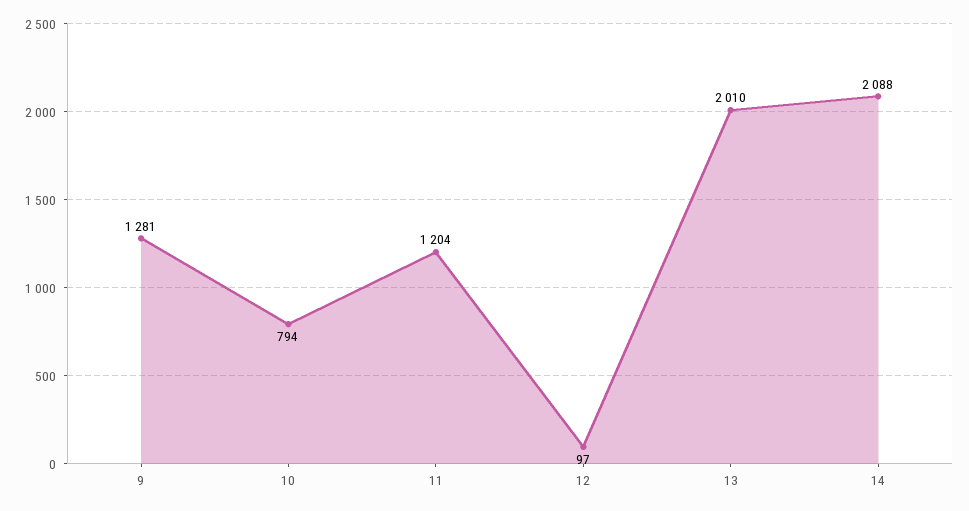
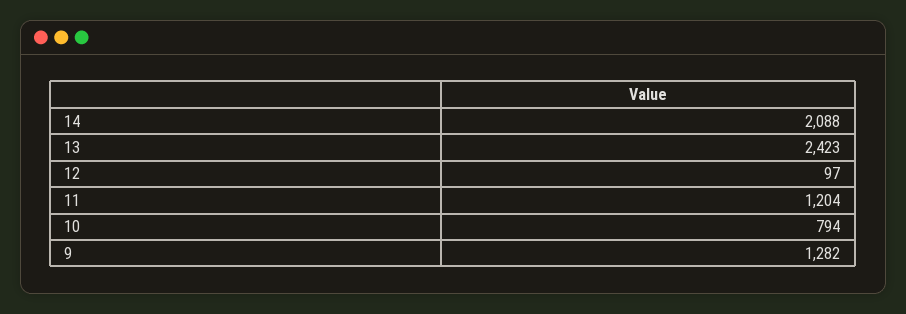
9: 1281 -> 1282
13: 2010 -> 2423

